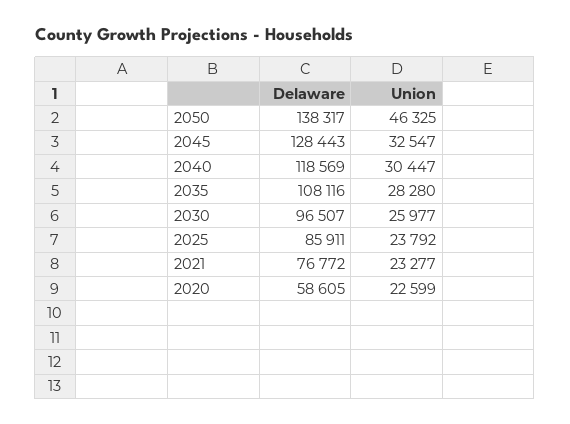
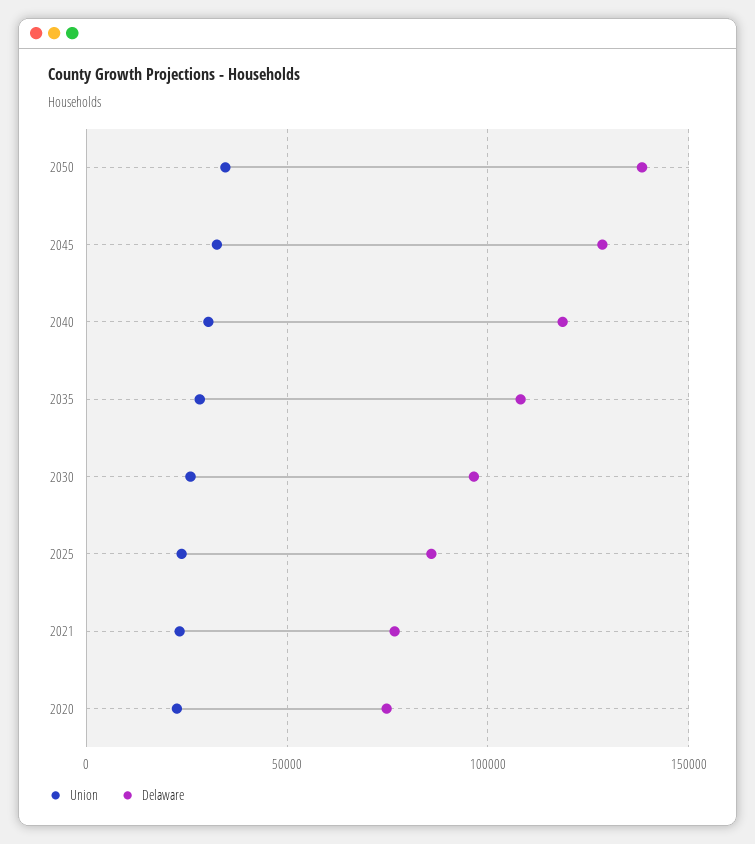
Union, 2050: 46325 -> 35000
Delaware, 2020: 58605 -> 75000

